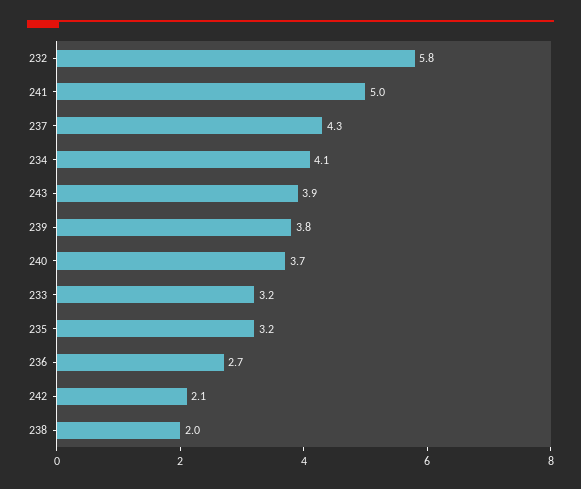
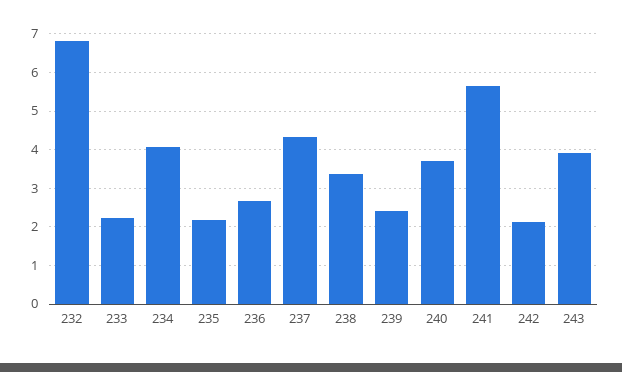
232: 5.8 -> 6.8
241: 5 -> 5.6
239: 3.8 -> 2.4
233: 3.2 -> 2.2
235: 3.2 -> 2.2
238: 2 -> 3.4

